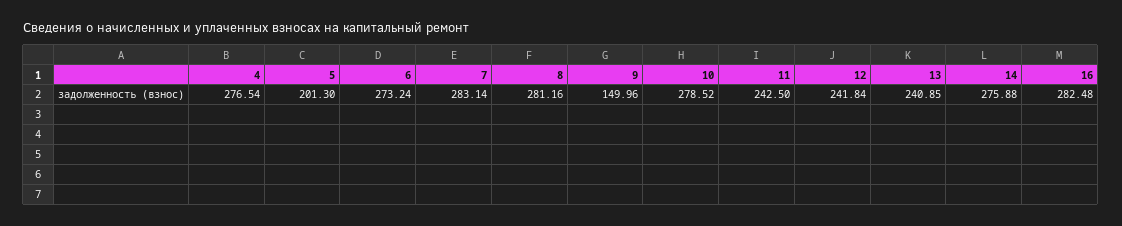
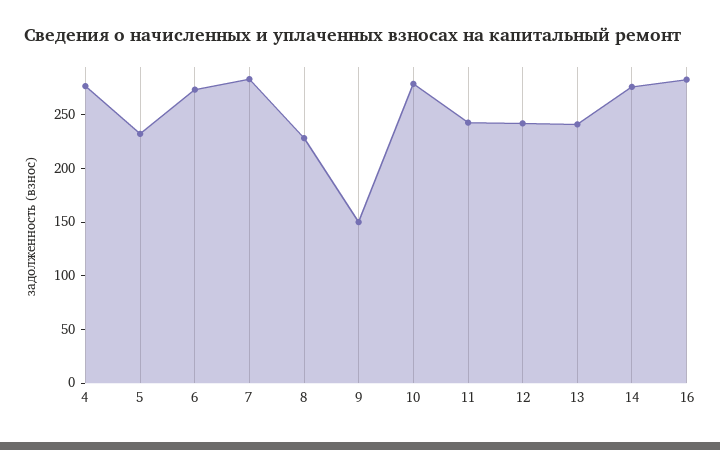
5: 201.3 -> 230
8: 281.16 -> 230

